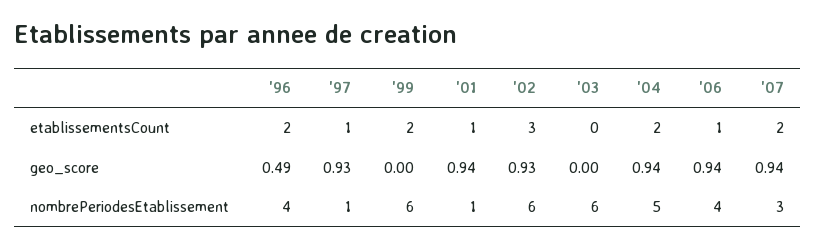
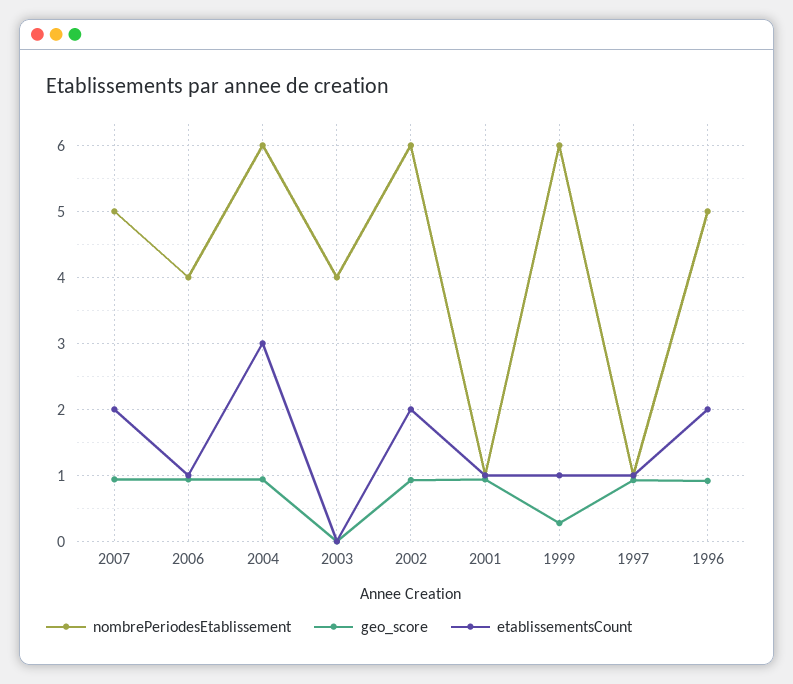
etablissementsCount, '99: 2 -> 1
etablissementsCount, '02: 3 -> 2
etablissementsCount, '04: 2 -> 3
geo_score, '96: 0.49 -> 0.9
geo_score, '99: 0 -> 0.3
nombrePeriodesEtablissement, '96: 4 -> 5
nombrePeriodesEtablissement, '03: 6 -> 4
nombrePeriodesEtablissement, '04: 5 -> 6
nombrePeriodesEtablissement, '07: 3 -> 5

